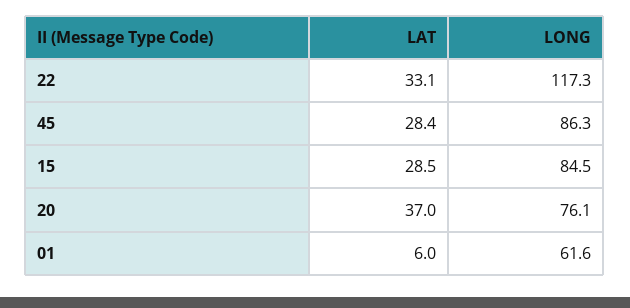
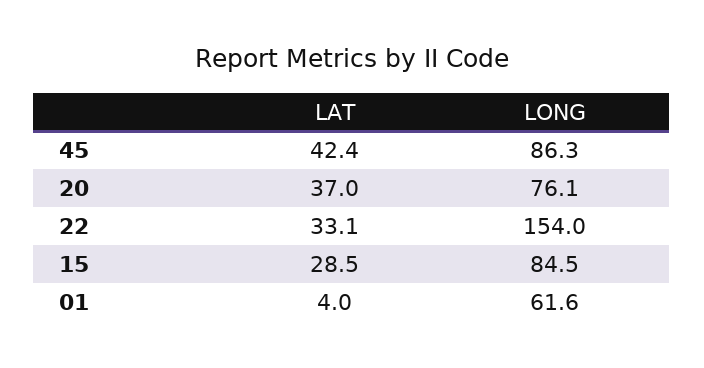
LONG, 22: 117.3 -> 154
LAT, 45: 28.4 -> 42.4
LAT, 01: 6 -> 4

